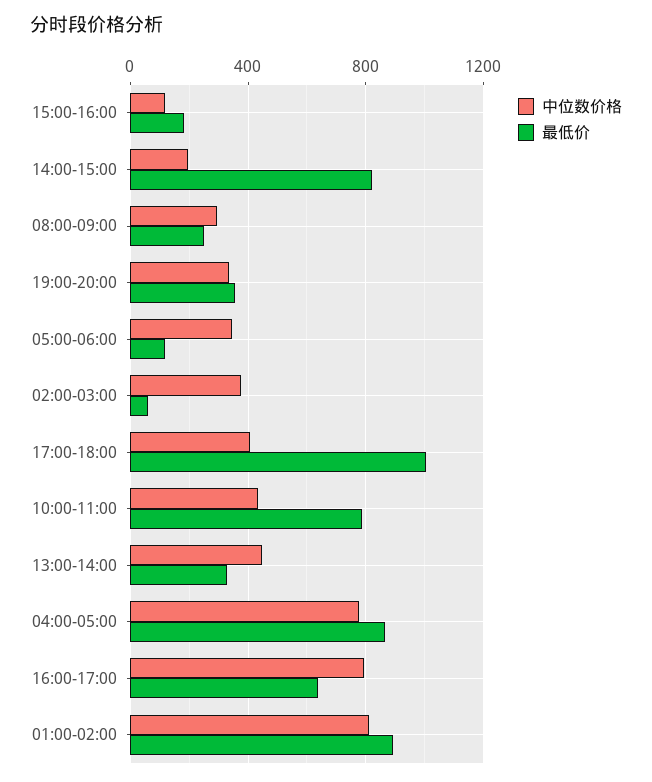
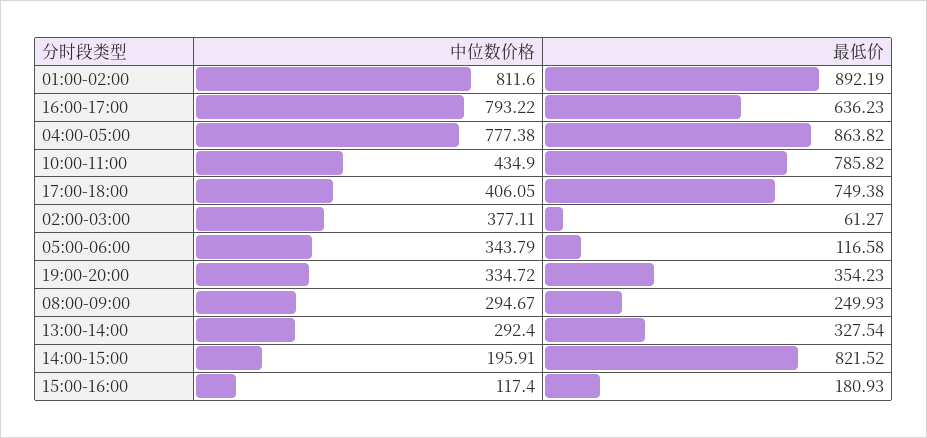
最低价, 17:00-18:00: 1000 -> 749.38
中位数价格, 13:00-14:00: 450 -> 292.4

